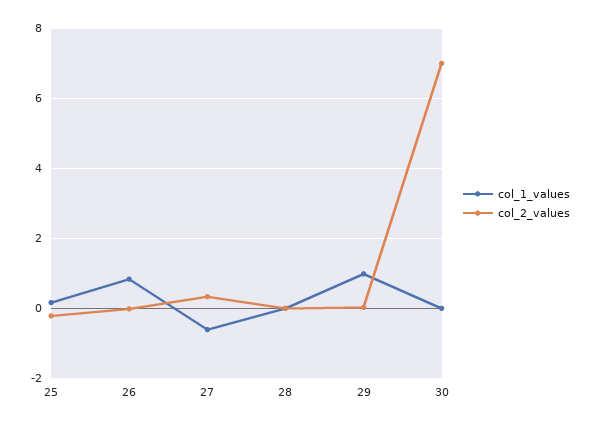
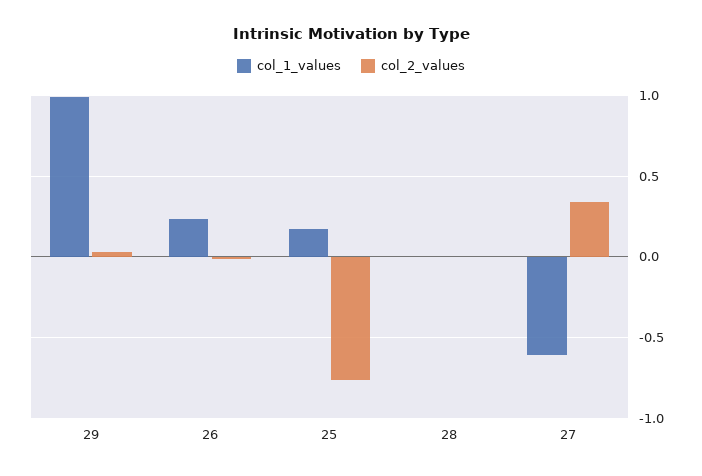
col_2_values, 25: -0.2 -> -0.75
col_1_values, 26: 0.8 -> 0.25
col_1_values, 30: 0 -> none
col_2_values, 30: 7 -> none

